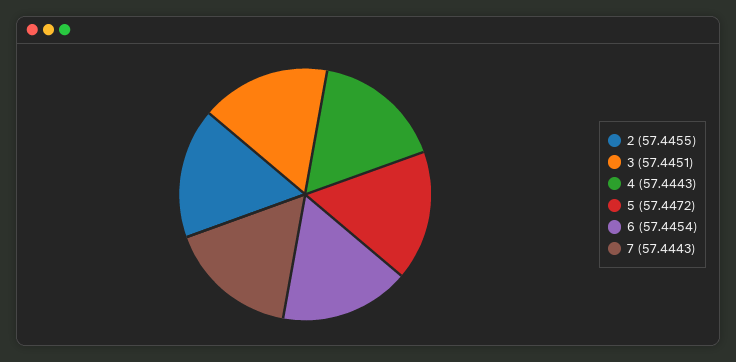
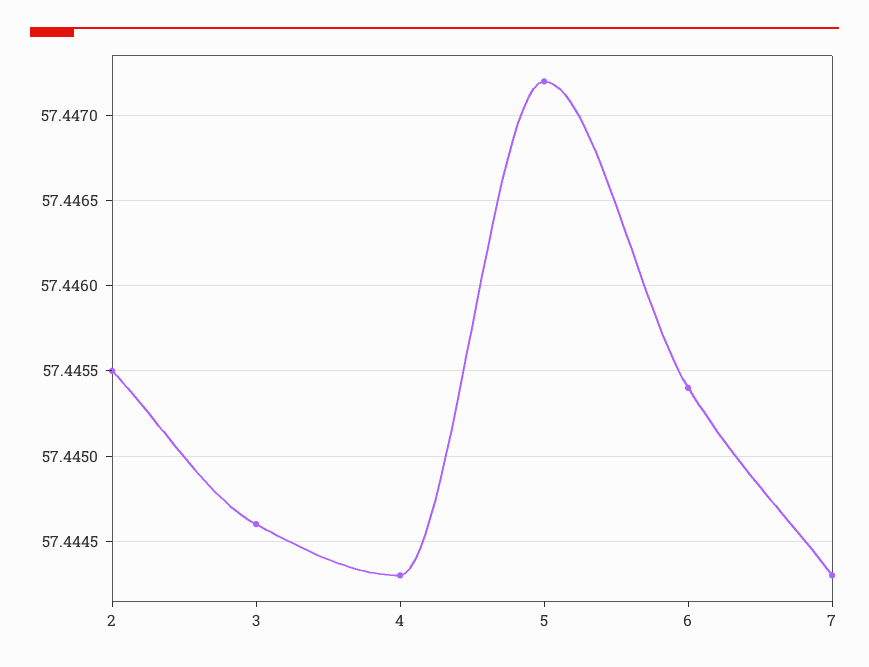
3: 57.4451 -> 57.4446

